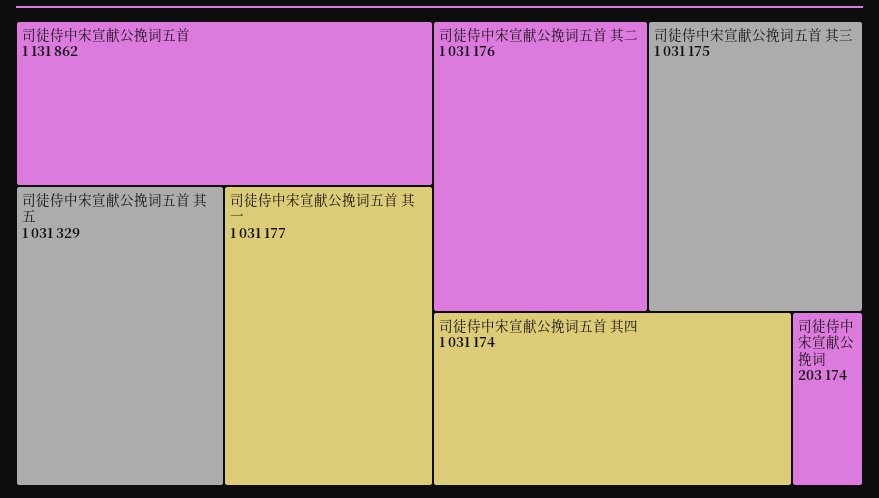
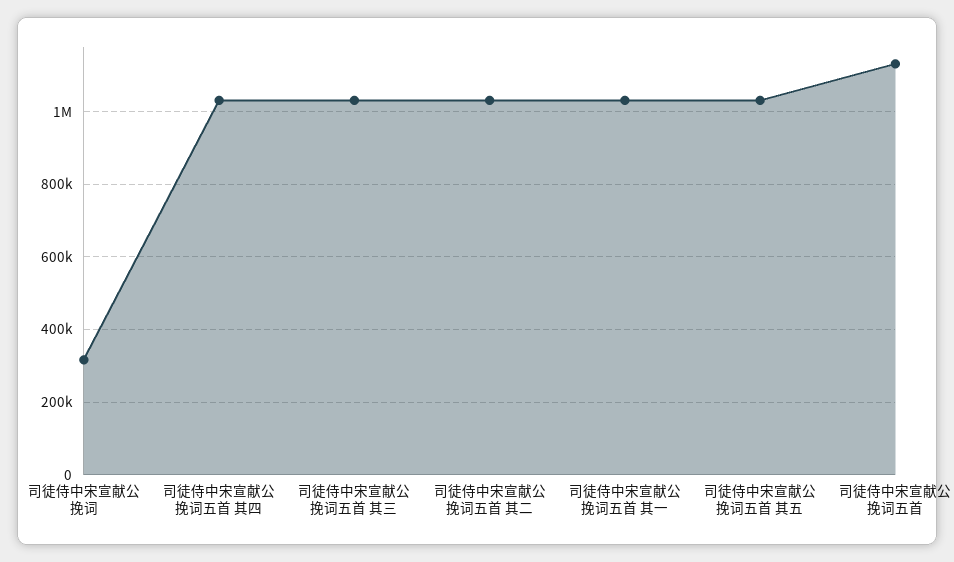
司徒侍中宋宣献公挽词: 203174 -> 320000

